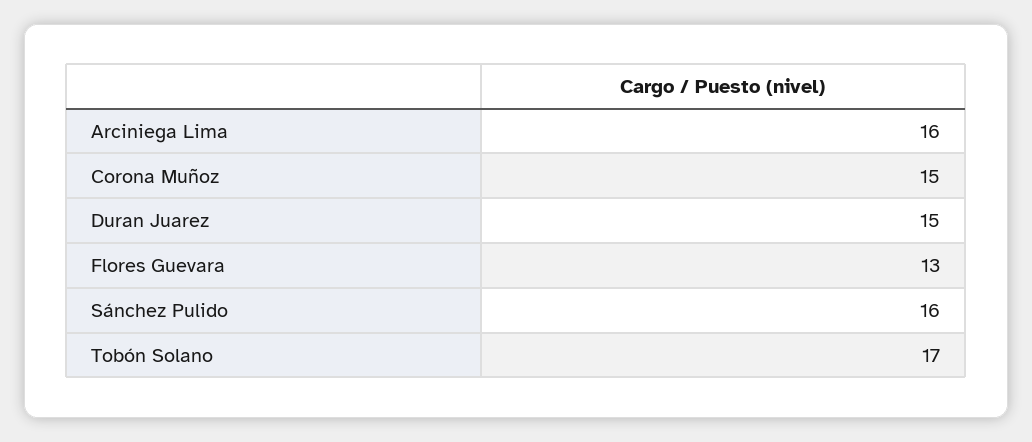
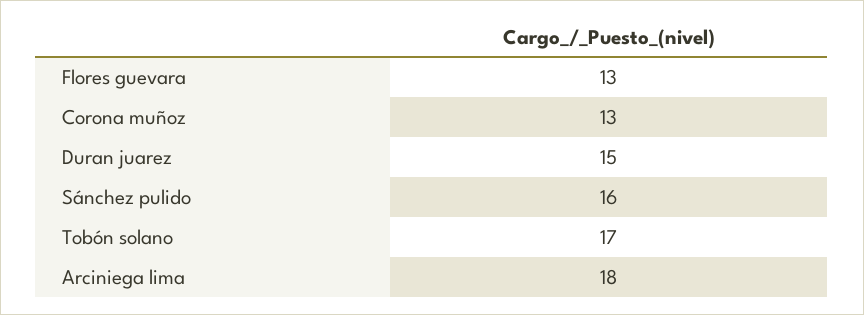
Arciniega Lima: 16 -> 18
Corona Muñoz: 15 -> 13

